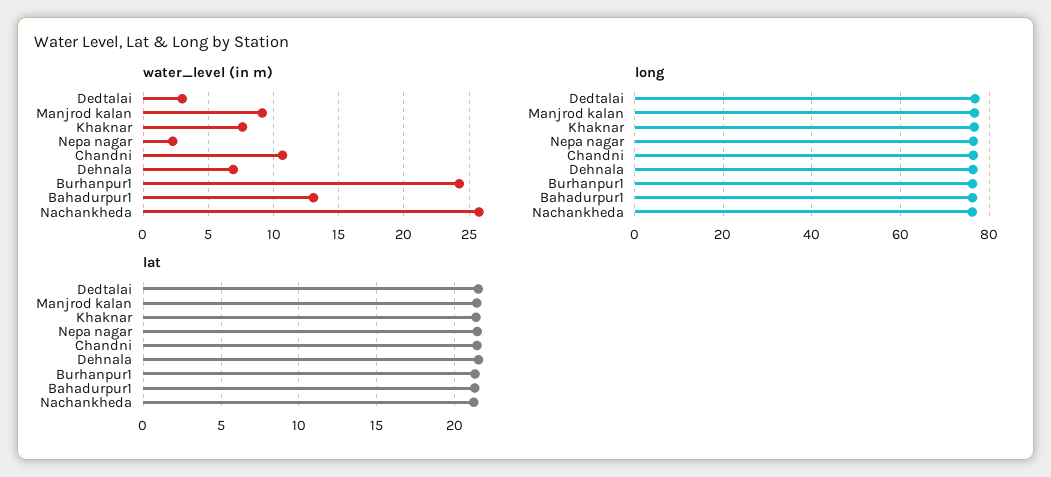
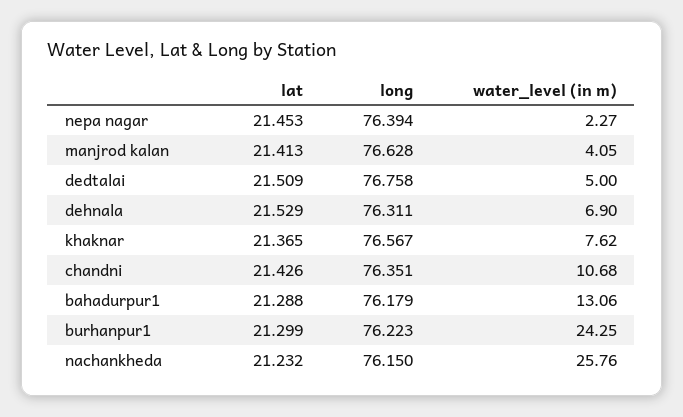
water_level (in m), Dedtalai: 3 -> 5
water_level (in m), Manjrod kalan: 9 -> 4.05

